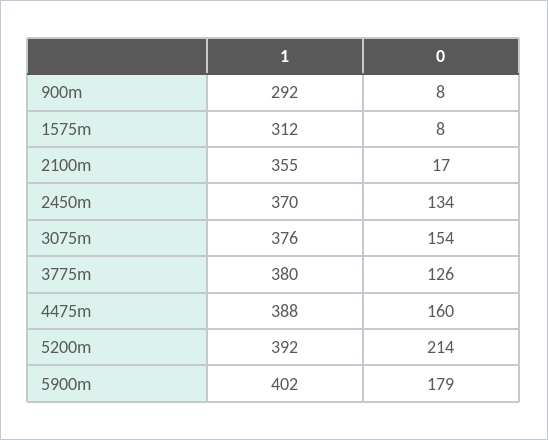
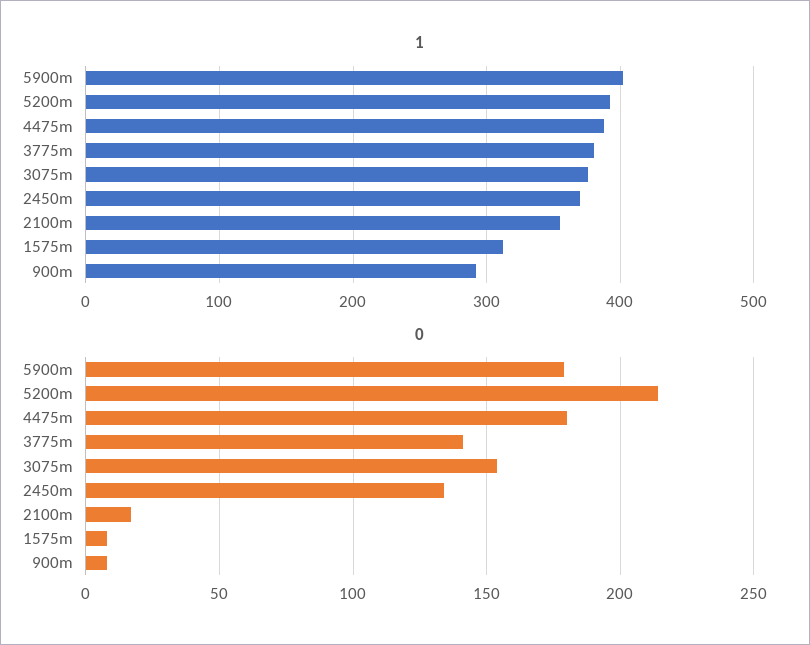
0, 3775m: 126 -> 140
0, 4475m: 160 -> 180

